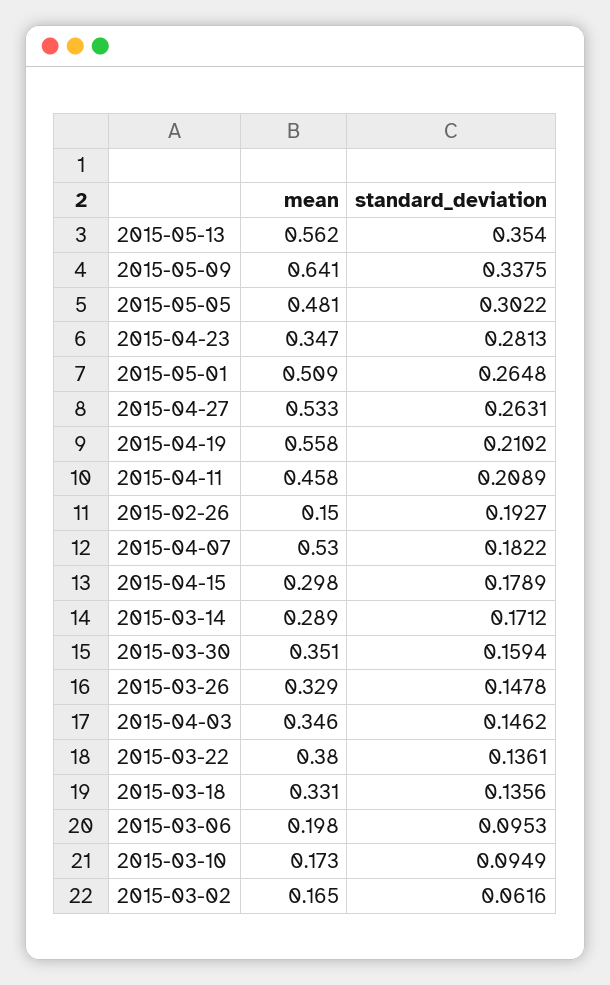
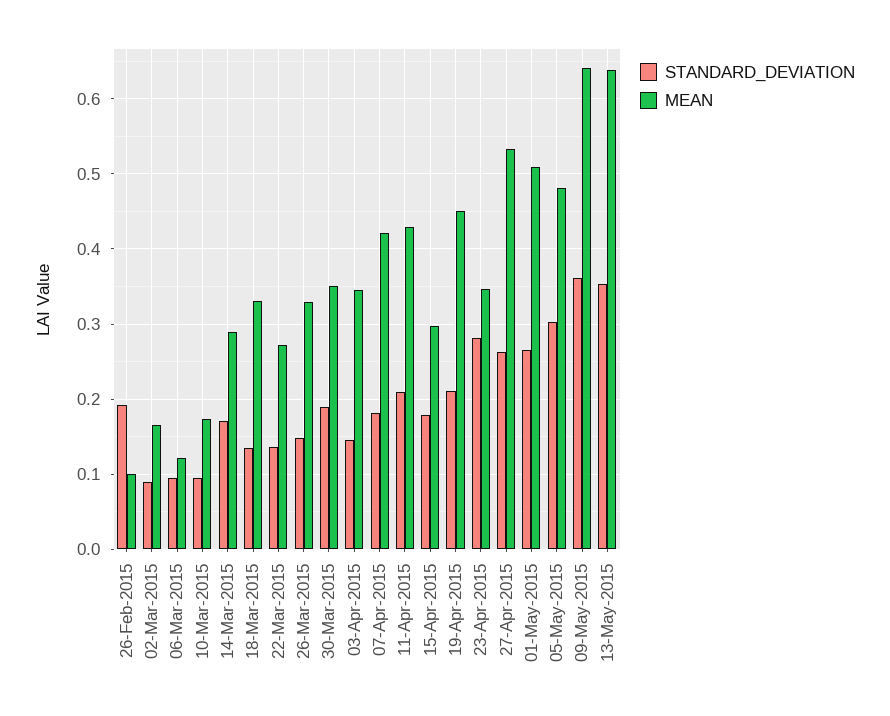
mean, 2015-05-13: 0.562 -> 0.64
standard_deviation, 2015-05-09: 0.3375 -> 0.36
mean, 2015-04-19: 0.558 -> 0.45
mean, 2015-04-11: 0.458 -> 0.43
mean, 2015-02-26: 0.15 -> 0.1
mean, 2015-04-07: 0.53 -> 0.42
standard_deviation, 2015-03-30: 0.1594 -> 0.19
mean, 2015-03-22: 0.38 -> 0.27
mean, 2015-03-06: 0.198 -> 0.12
standard_deviation, 2015-03-02: 0.0616 -> 0.09

